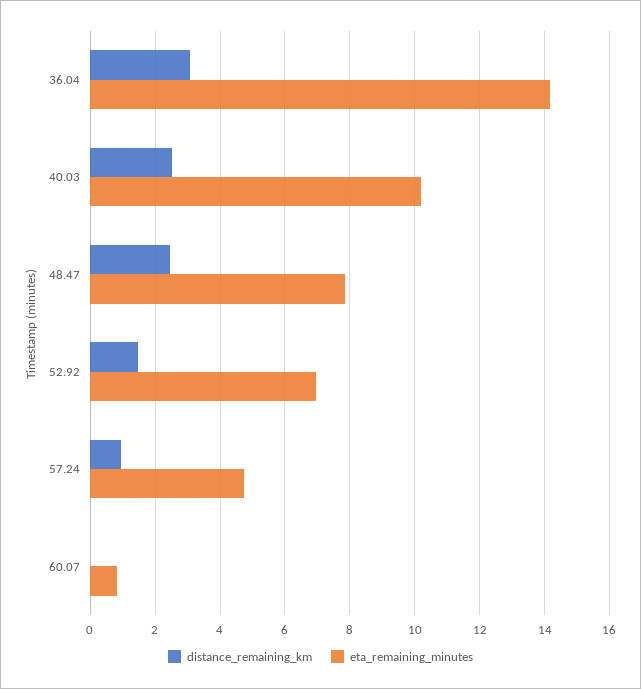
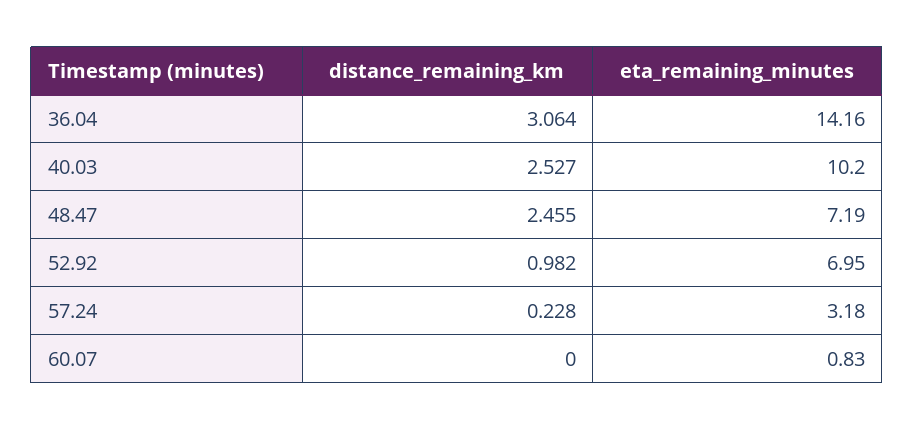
eta_remaining_minutes, 48.47: 7.8 -> 7.19
distance_remaining_km, 52.92: 1.4 -> 0.982
distance_remaining_km, 57.24: 1 -> 0.228
eta_remaining_minutes, 57.24: 4.8 -> 3.18

